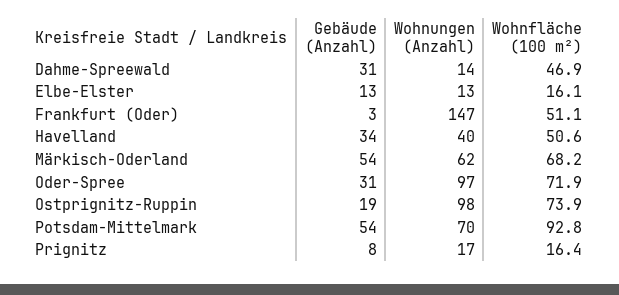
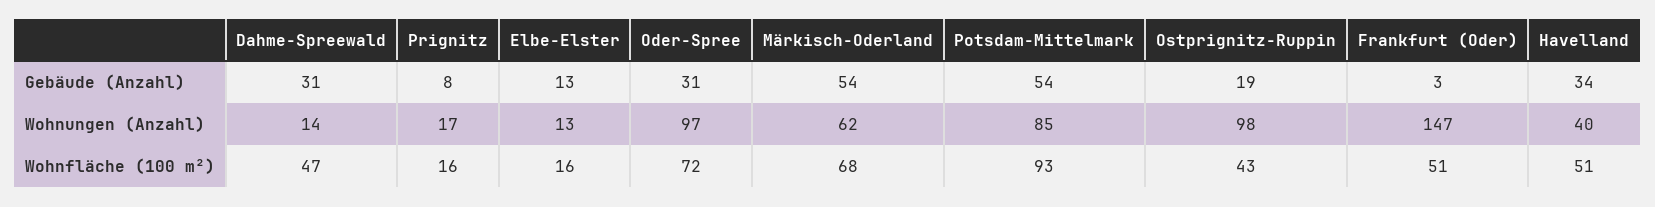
Wohnfläche (100 m²), Ostprignitz-Ruppin: 73.9 -> 43
Wohnungen (Anzahl), Potsdam-Mittelmark: 70 -> 85

